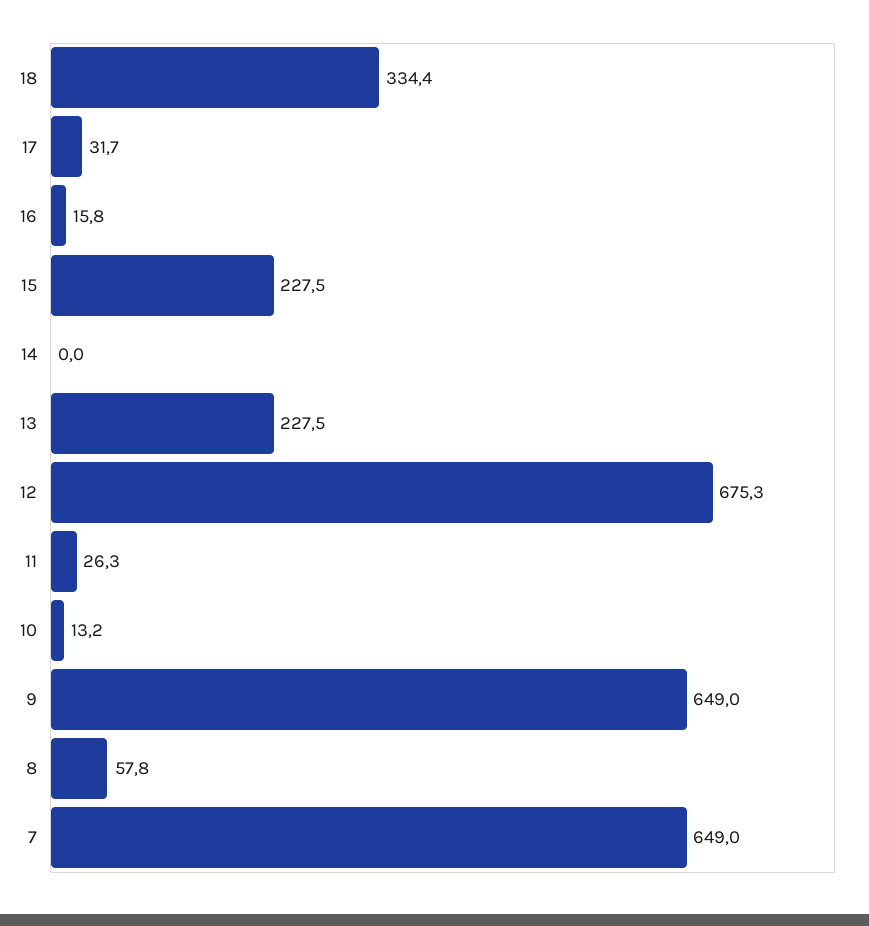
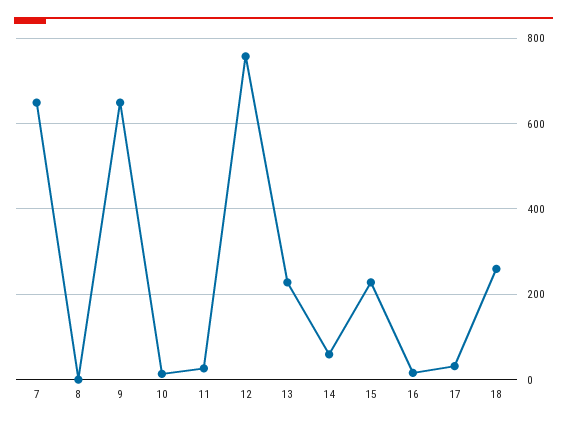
18: 334.4 -> 260
14: 0 -> 60
12: 675.3 -> 760
8: 57.8 -> 0

